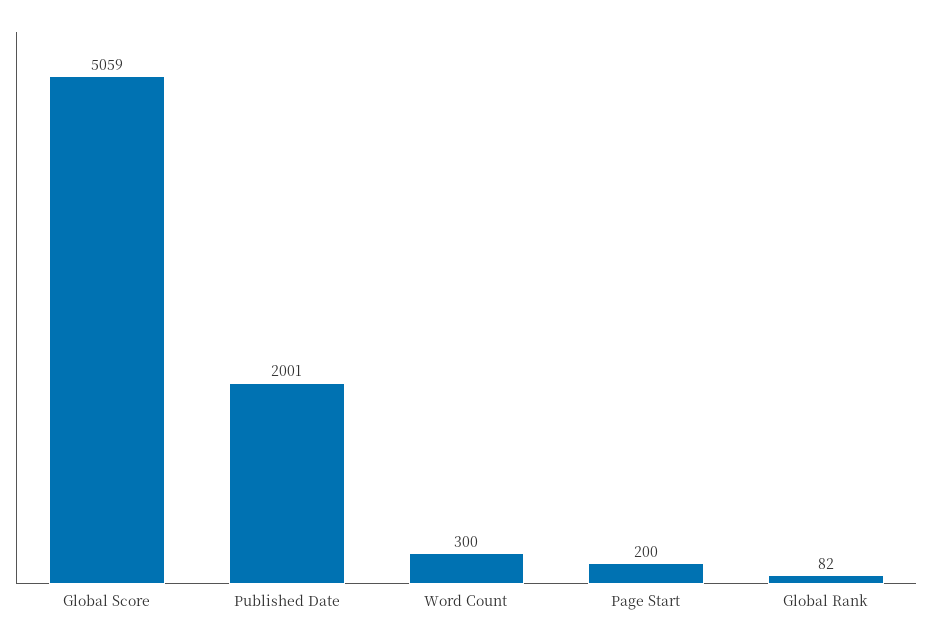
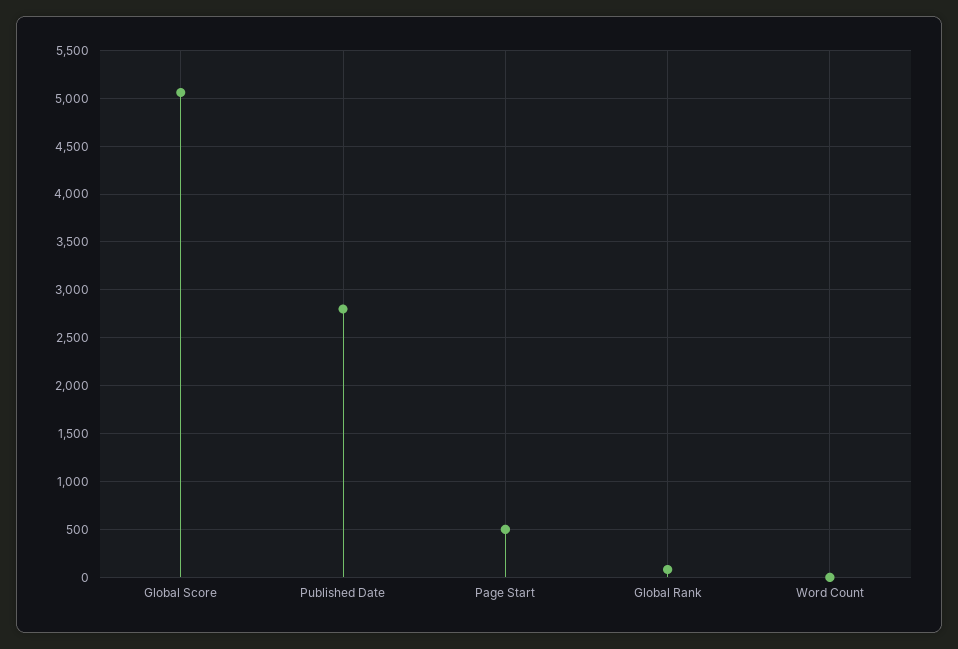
Published Date: 2001 -> 2800
Word Count: 300 -> 0
Page Start: 200 -> 500

